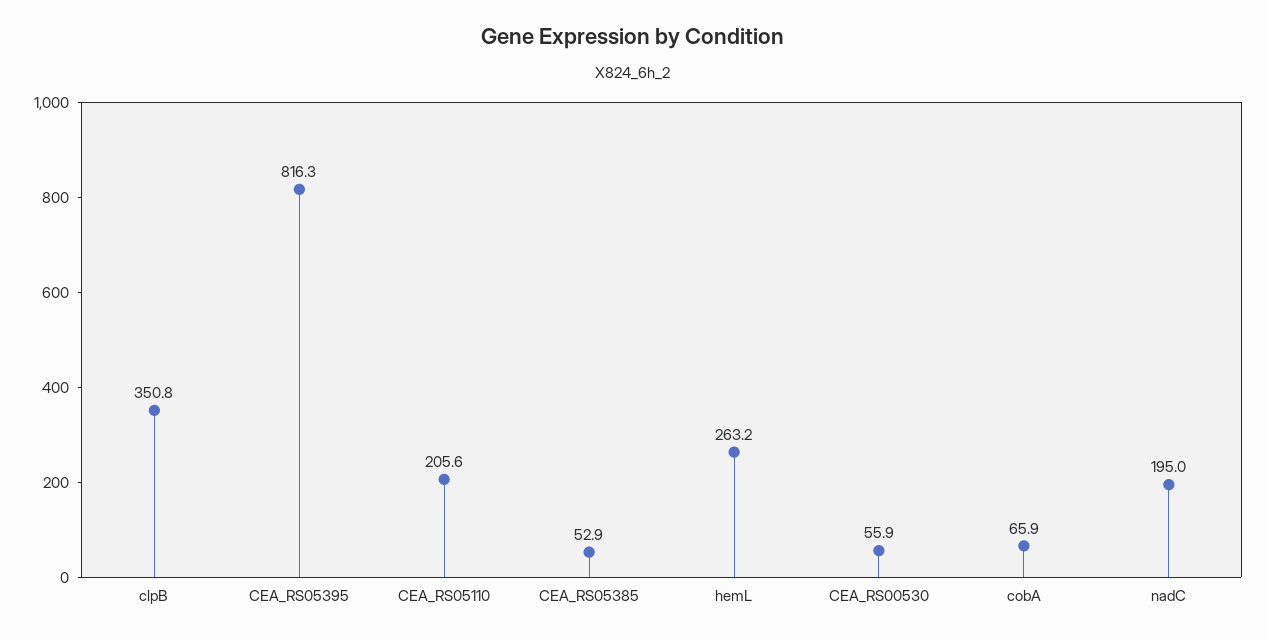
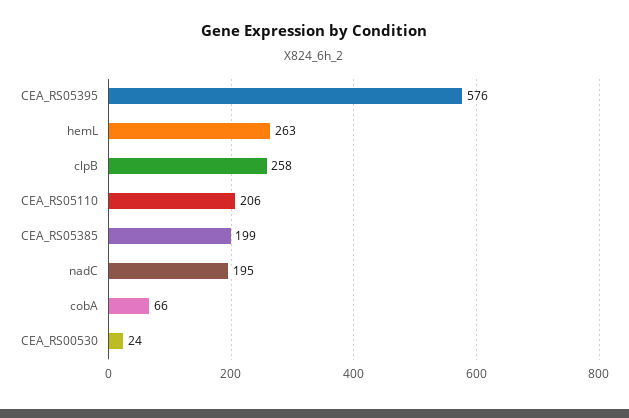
clpB: 350.8 -> 258
CEA_RS05395: 816.3 -> 576
CEA_RS05385: 52.9 -> 199
CEA_RS00530: 55.9 -> 24

